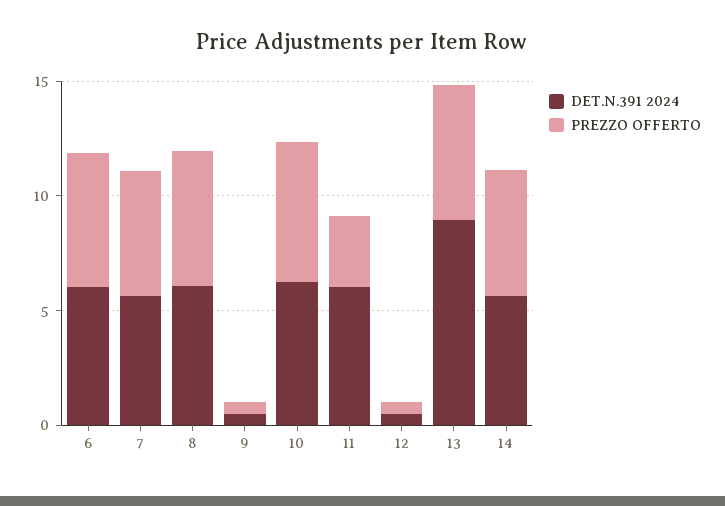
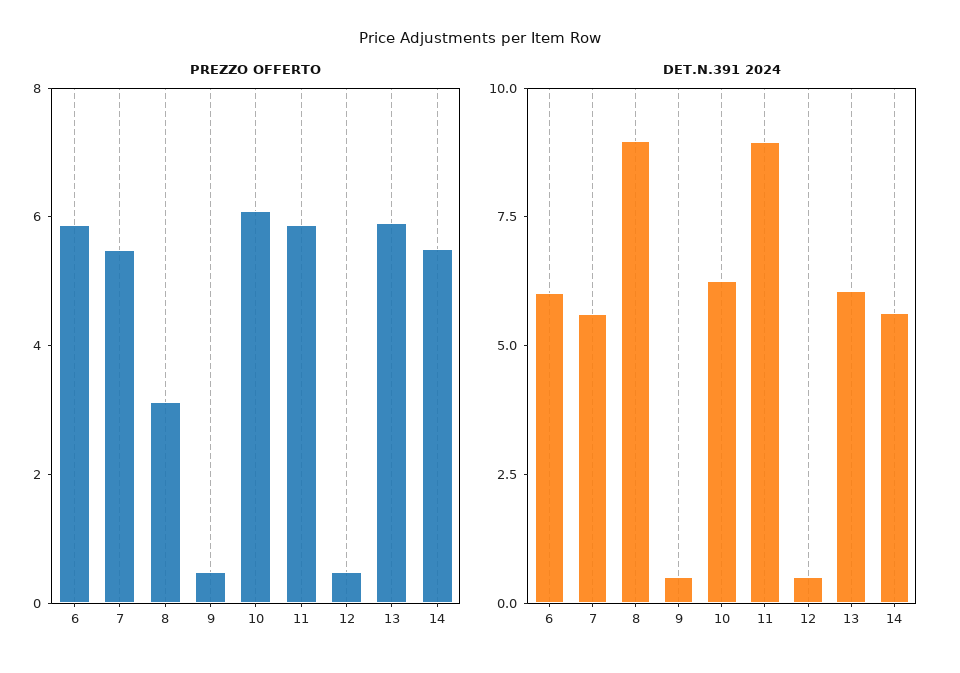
DET.N.391 2024, 8: 6 -> 9
PREZZO OFFERTO, 8: 6 -> 3
DET.N.391 2024, 11: 6 -> 9
PREZZO OFFERTO, 11: 3 -> 6
DET.N.391 2024, 13: 9 -> 6

